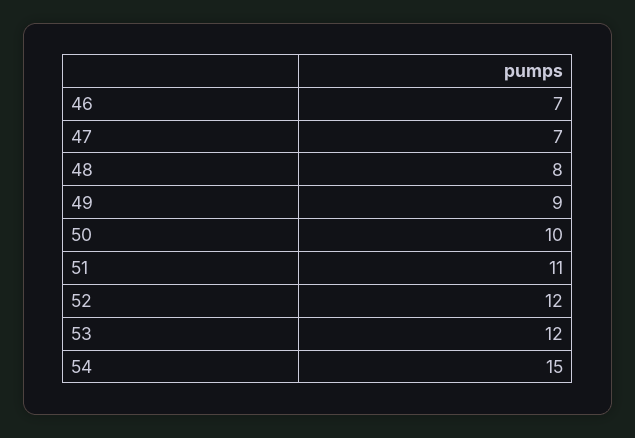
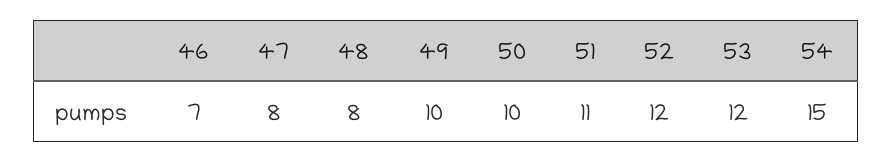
47: 7 -> 8
49: 9 -> 10

